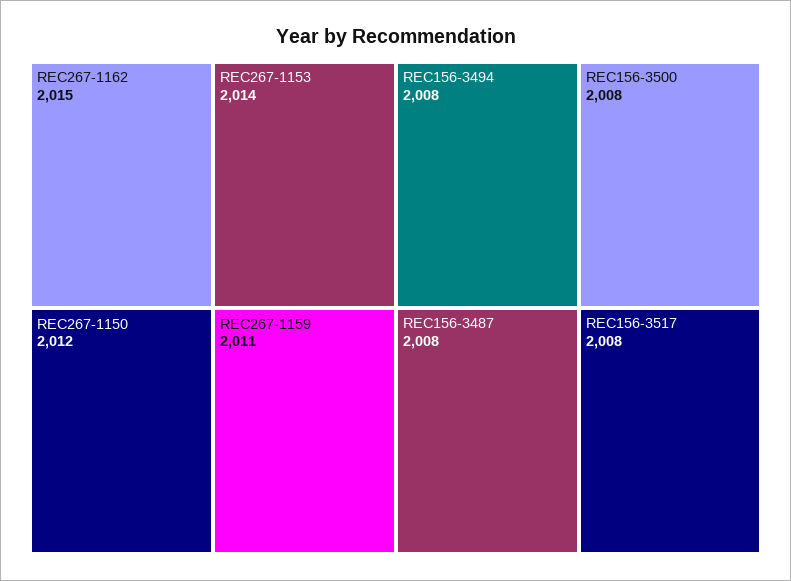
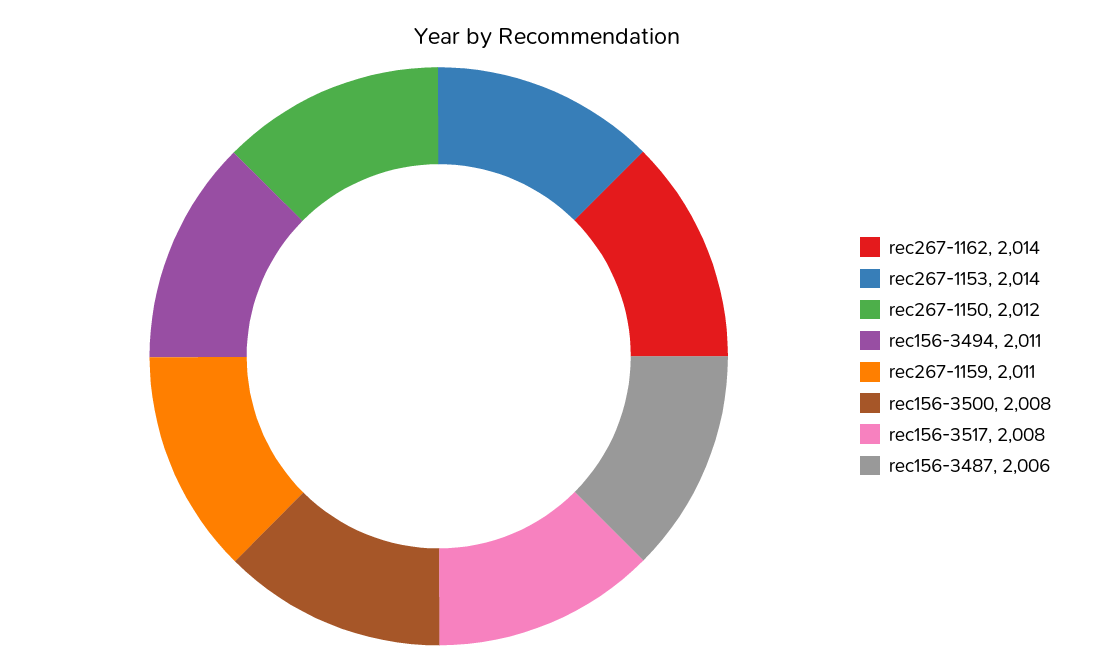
REC267-1162: 2015 -> 2014
REC156-3494: 2008 -> 2011
REC156-3487: 2008 -> 2006

